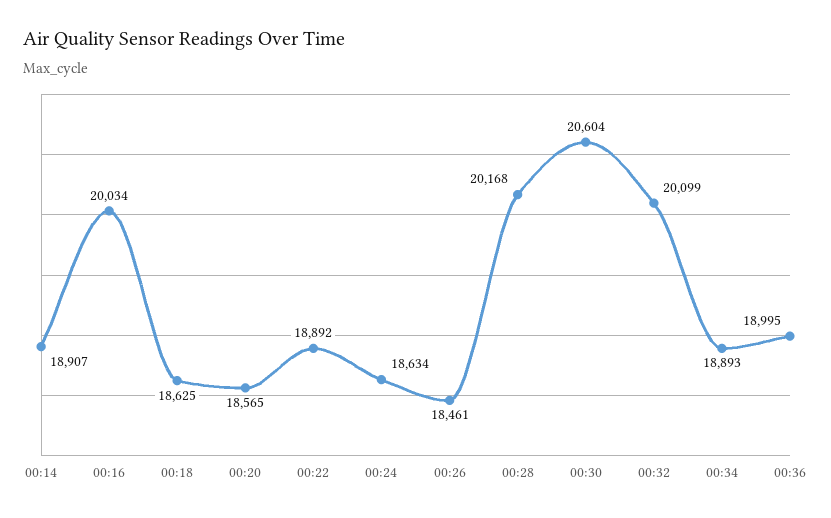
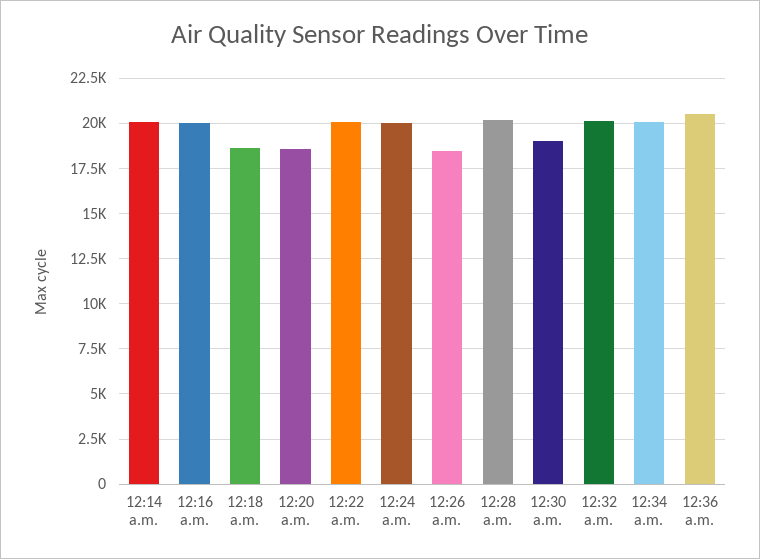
00:14: 18907 -> 20000
00:22: 18892 -> 20000
00:24: 18634 -> 20000
00:30: 20604 -> 19000
00:34: 18893 -> 20000
00:36: 18995 -> 20500

